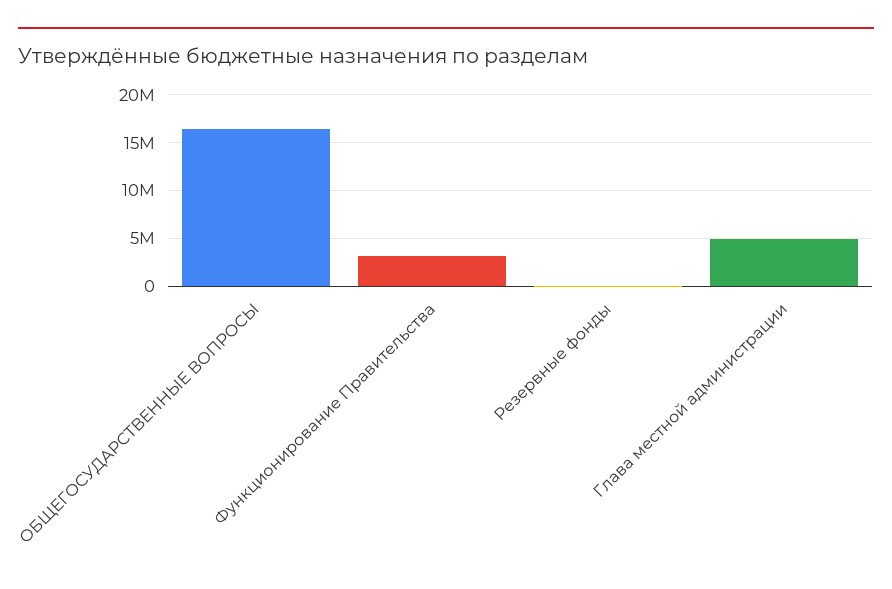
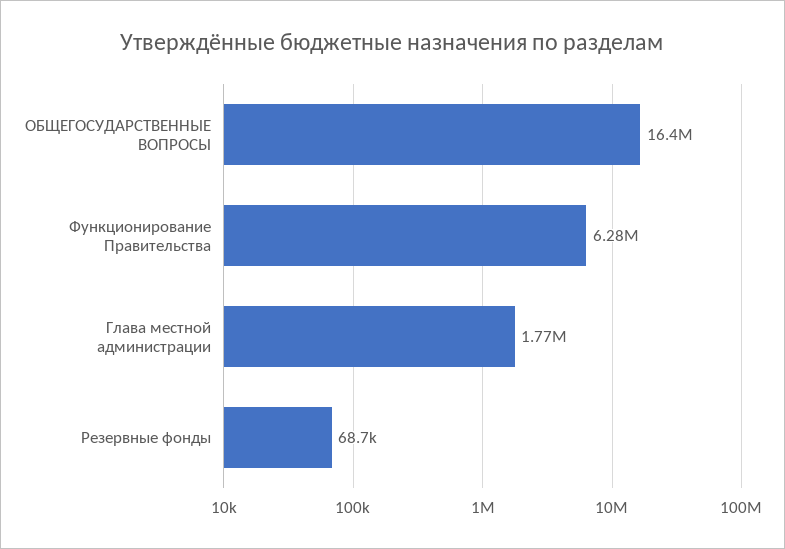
Функционирование Правительства: 3000000 -> 6280000
Глава местной администрации: 5000000 -> 1770000

